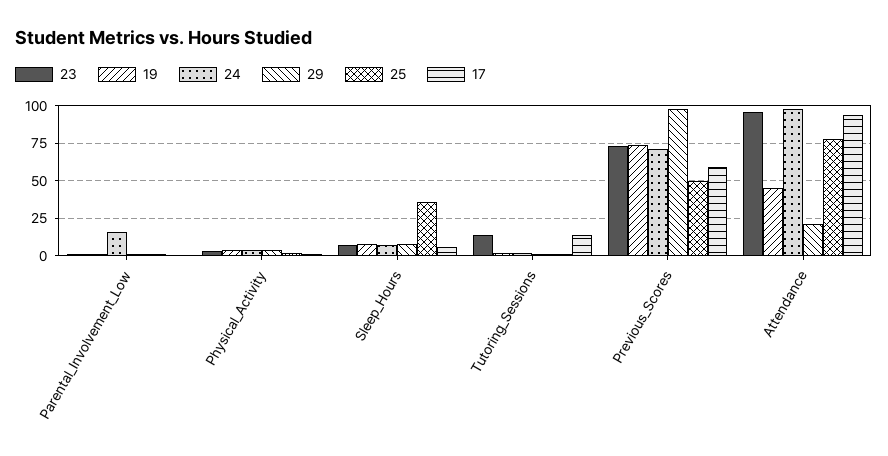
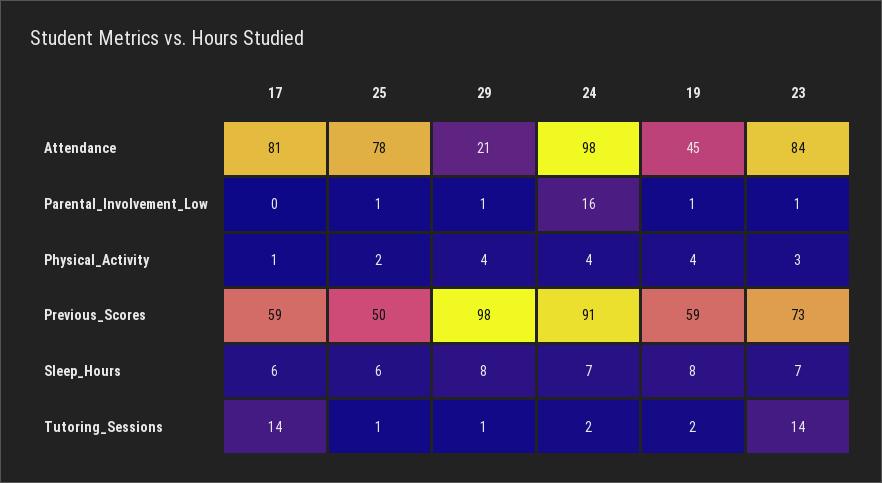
25, Sleep_Hours: 35 -> 6
19, Previous_Scores: 75 -> 59
24, Previous_Scores: 70 -> 91
23, Attendance: 95 -> 84
17, Attendance: 95 -> 81

